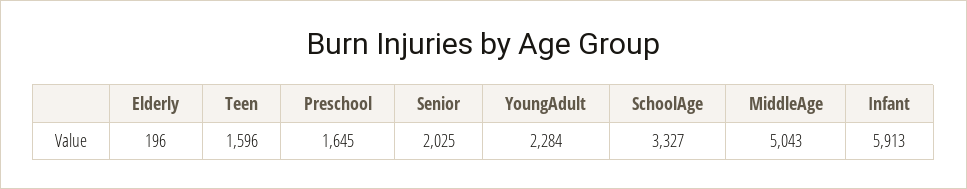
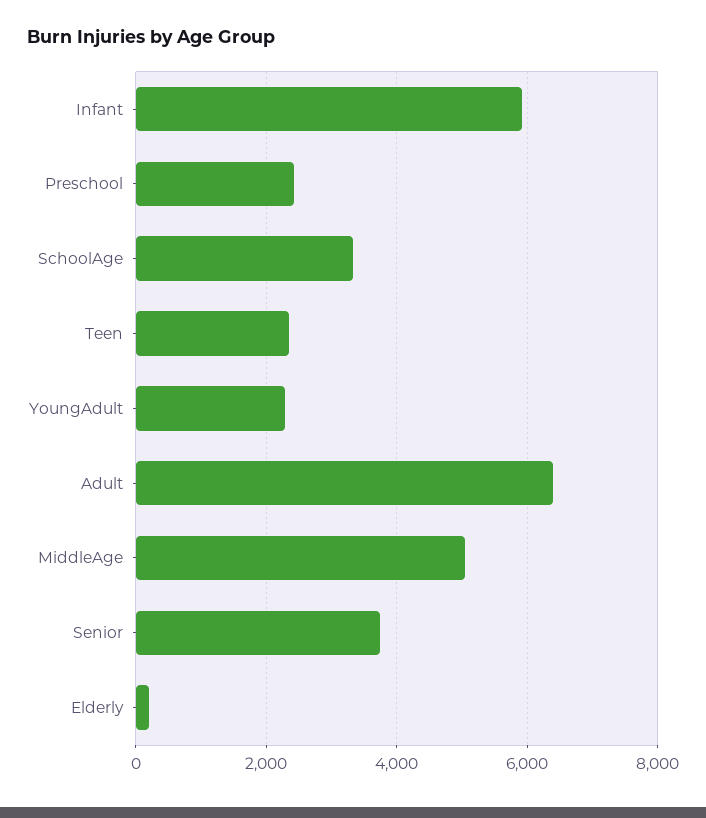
Teen: 1596 -> 2400
Preschool: 1645 -> 2400
Senior: 2025 -> 3800
Adult: none -> 6400

